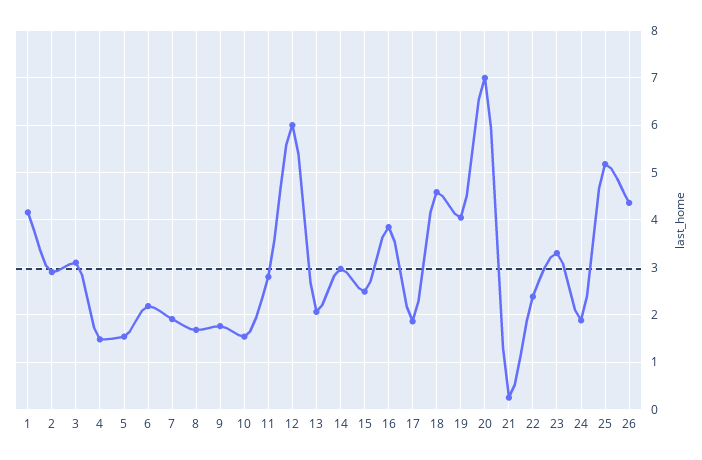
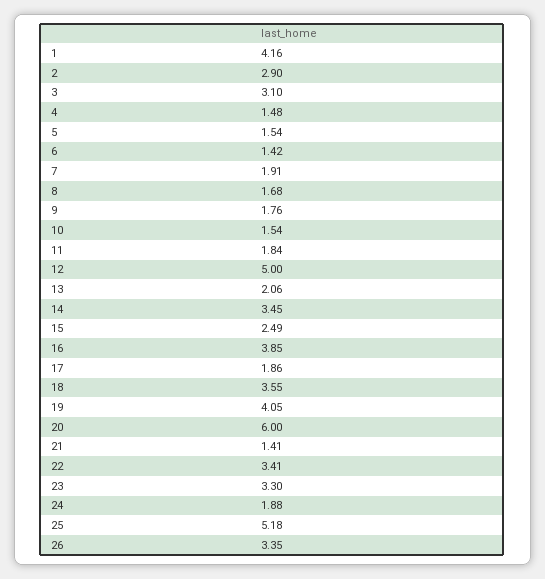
6: 2.2 -> 1.42
11: 2.8 -> 1.84
12: 6 -> 5
14: 3 -> 3.45
18: 4.6 -> 3.55
20: 7 -> 6
21: 0.2 -> 1.41
22: 2.4 -> 3.41
26: 4.4 -> 3.35

